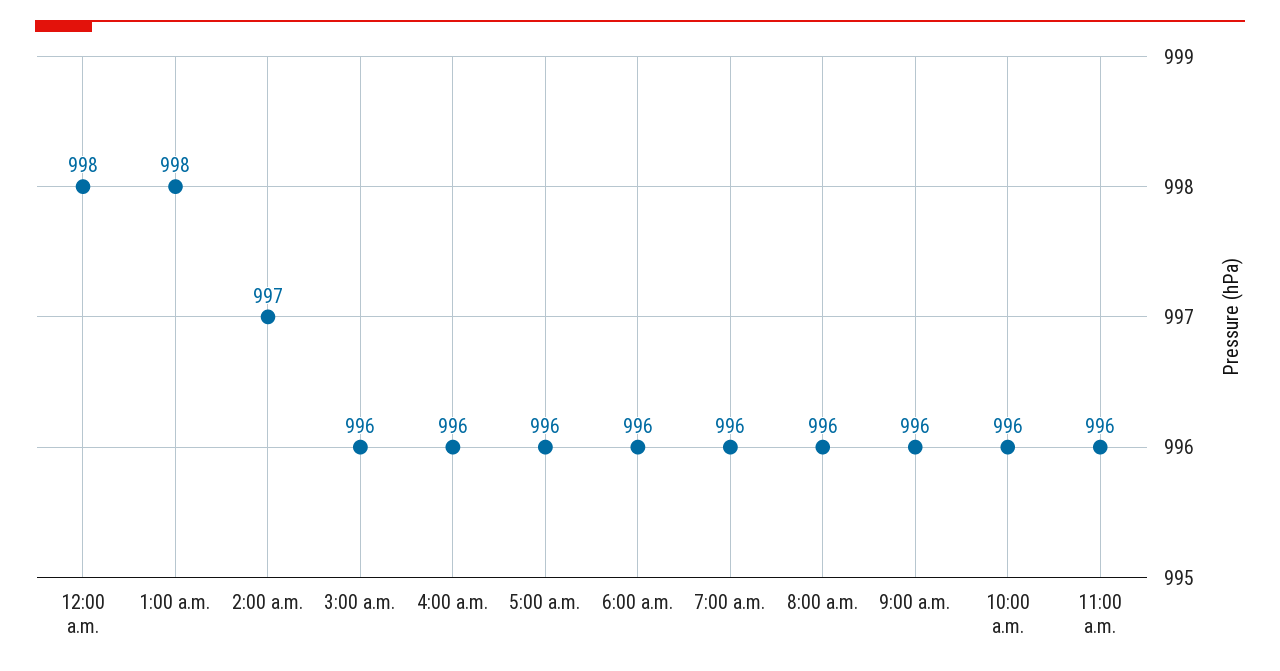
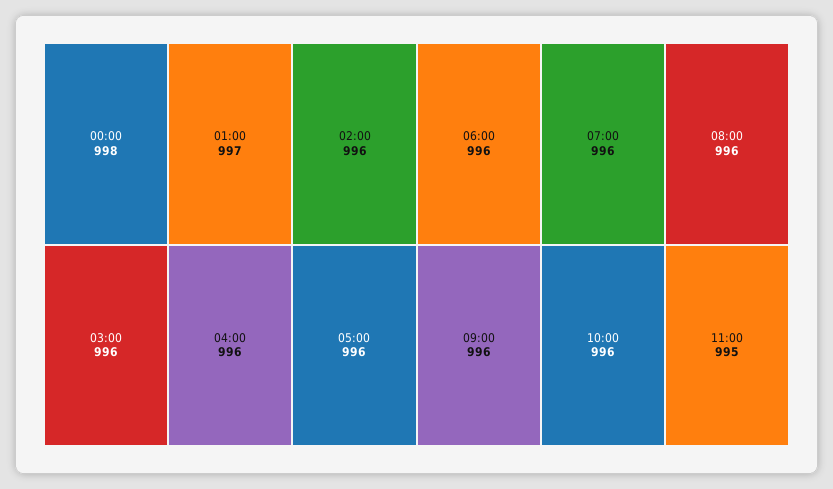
1:00 a.m.: 998 -> 997
2:00 a.m.: 997 -> 996
11:00 a.m.: 996 -> 995

